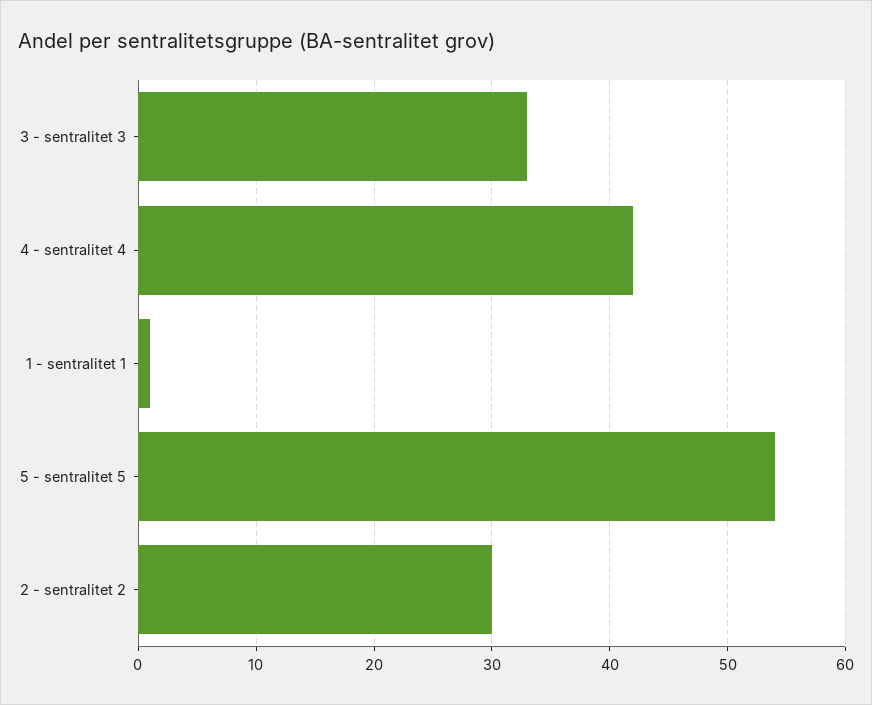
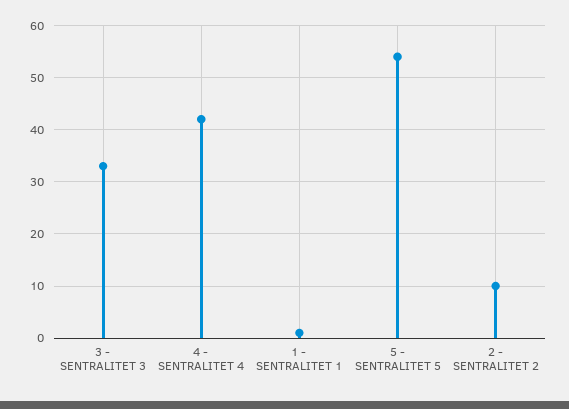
2 - sentralitet 2: 30 -> 10

